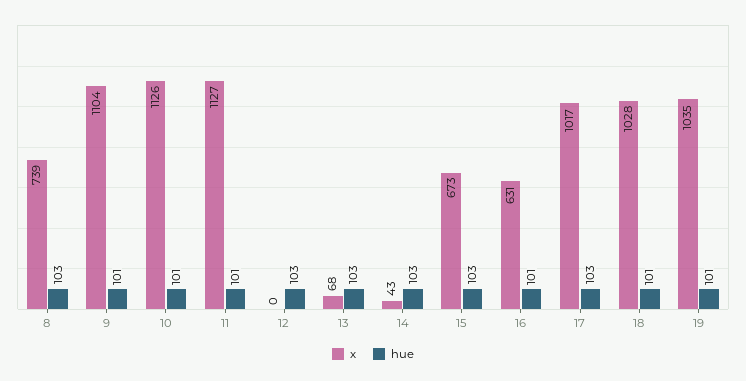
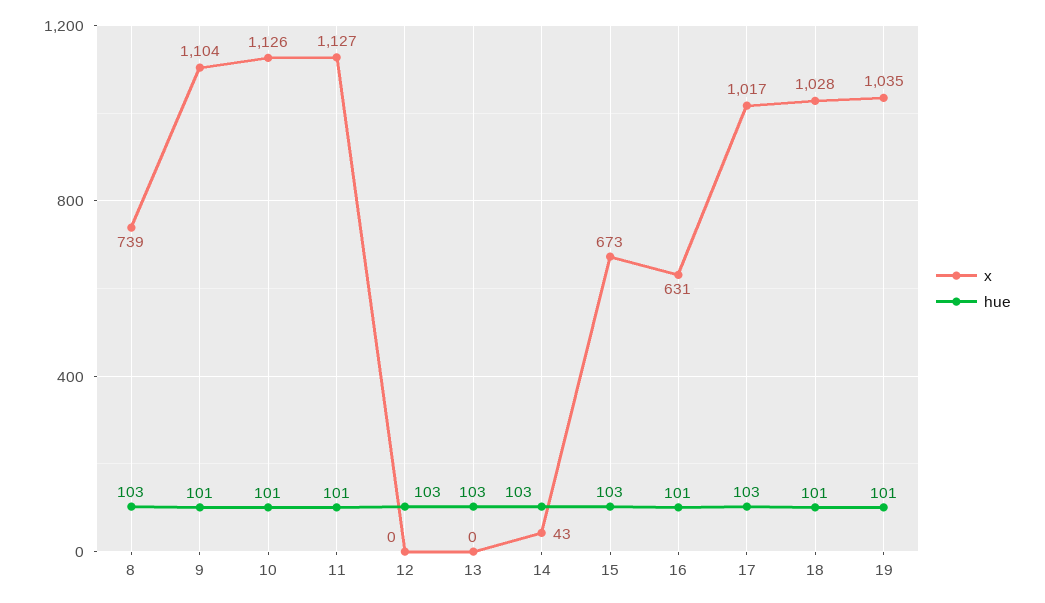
x, 13: 68 -> 0

